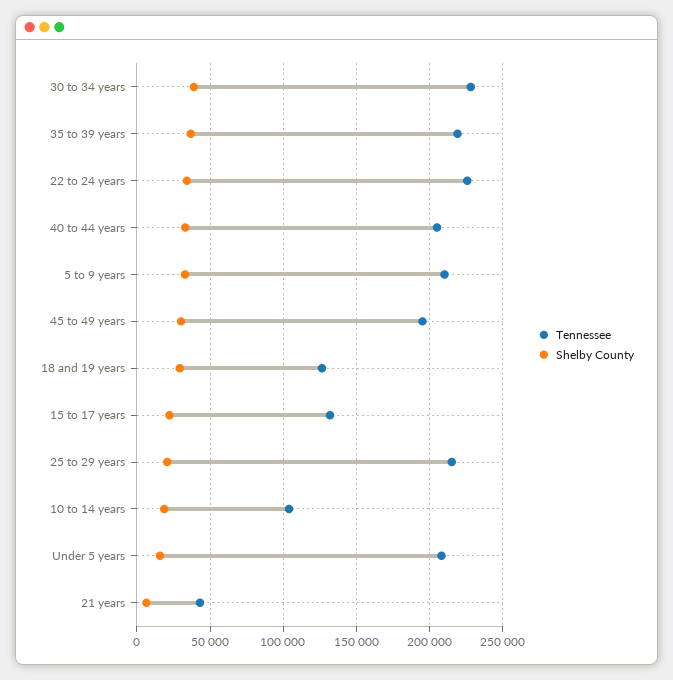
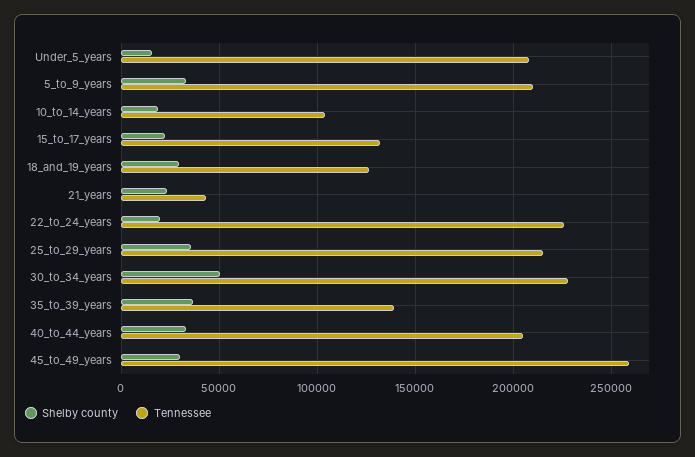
Shelby County, 30 to 34 years: 40000 -> 50000
Tennessee, 35 to 39 years: 220000 -> 140000
Shelby County, 22 to 24 years: 35000 -> 20000
Tennessee, 45 to 49 years: 195000 -> 260000
Shelby County, 25 to 29 years: 20000 -> 35000
Shelby County, 21 years: 5000 -> 25000

